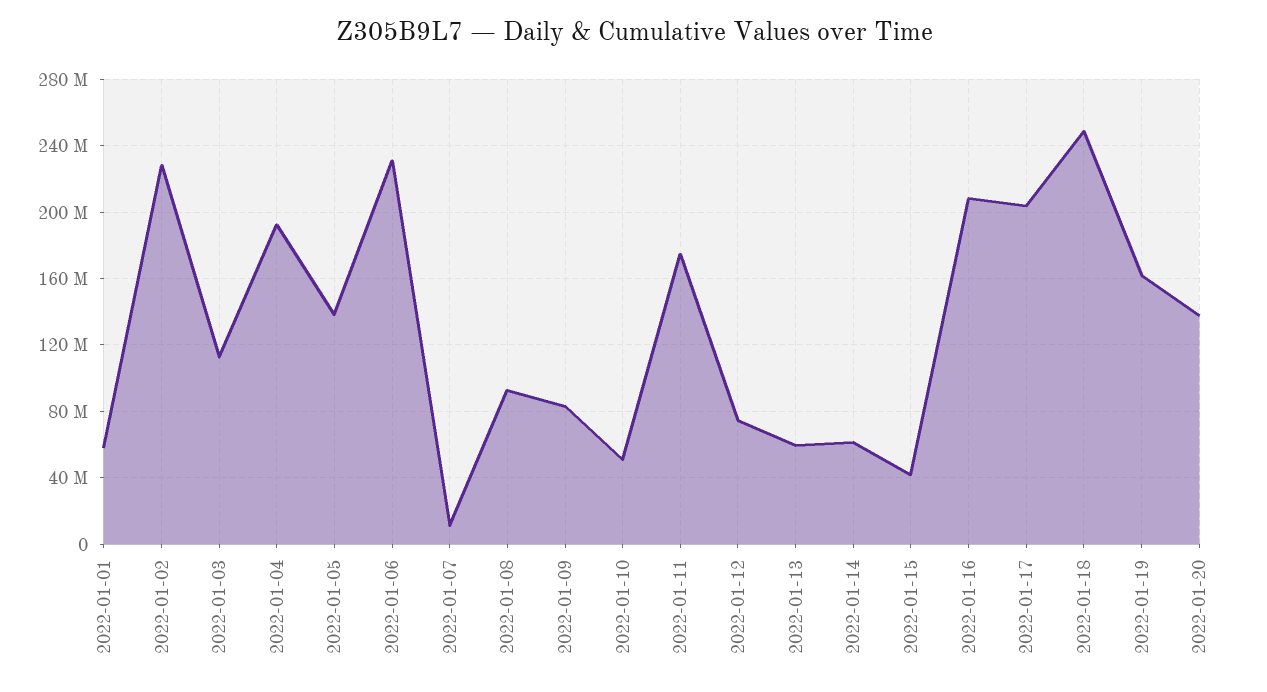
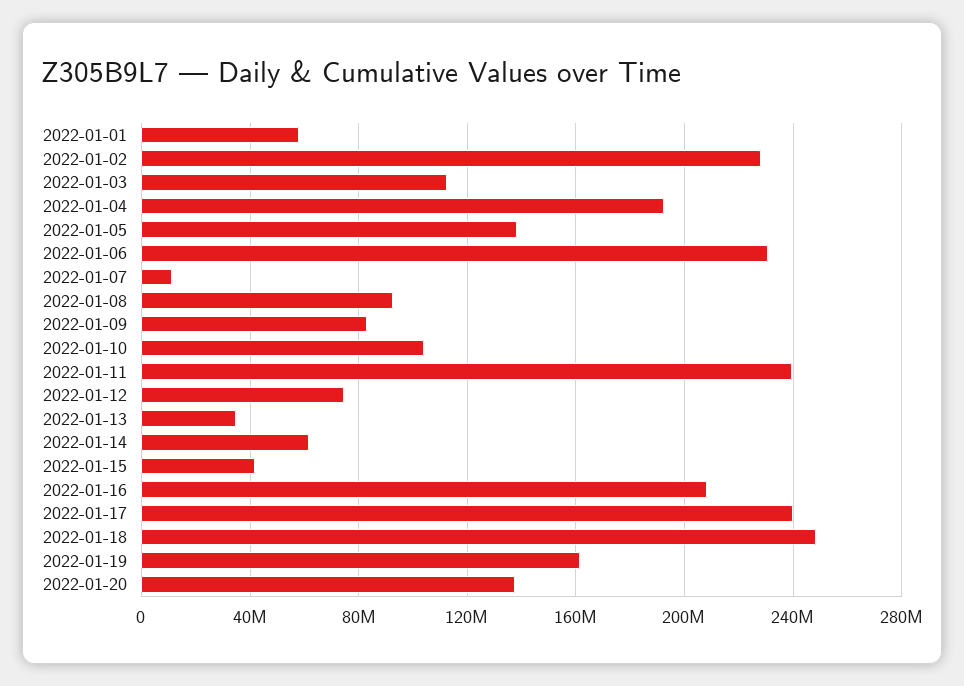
2022-01-10: 50000000 -> 105000000
2022-01-11: 175000000 -> 240000000
2022-01-13: 60000000 -> 35000000
2022-01-17: 205000000 -> 240000000

